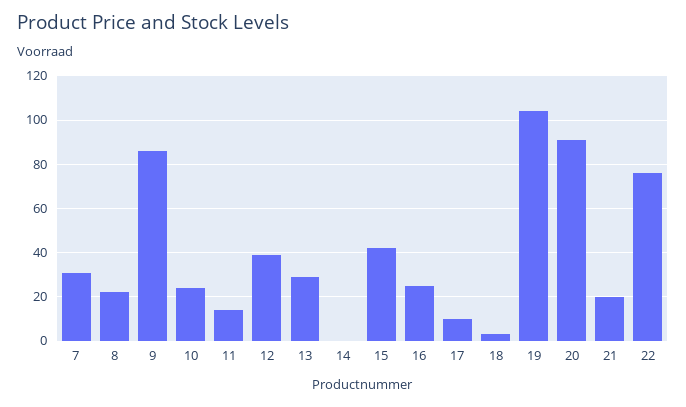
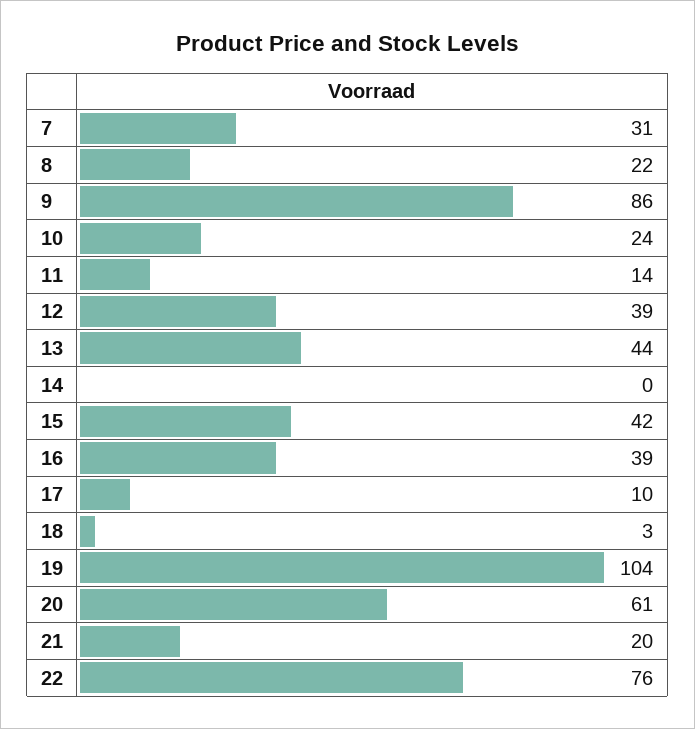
13: 30 -> 44
16: 25 -> 39
20: 90 -> 61

